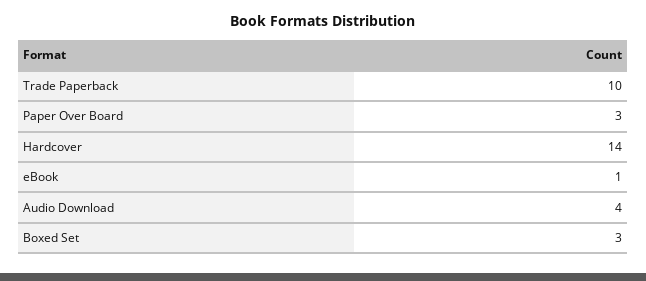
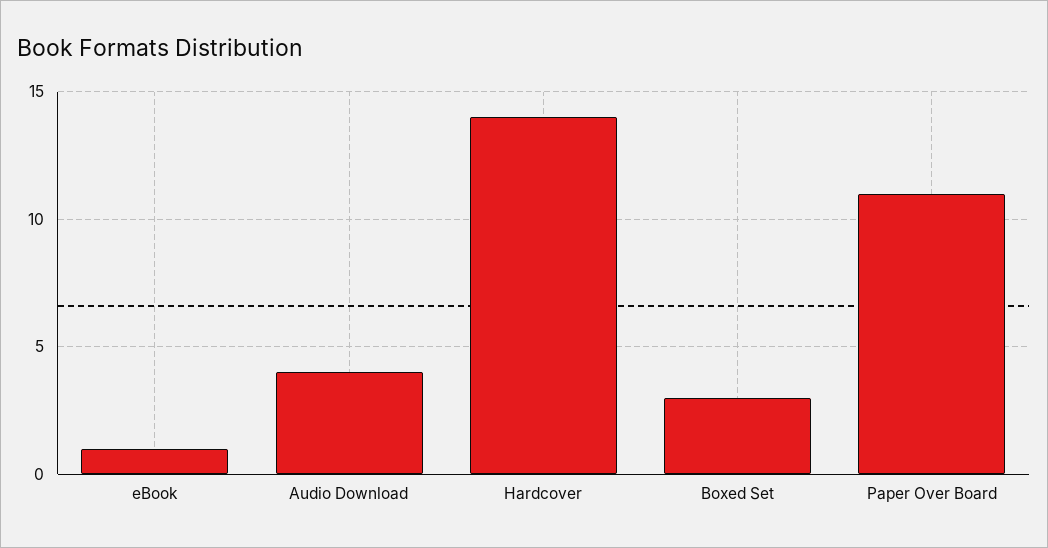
Trade Paperback: 10 -> none
Paper Over Board: 3 -> 11

